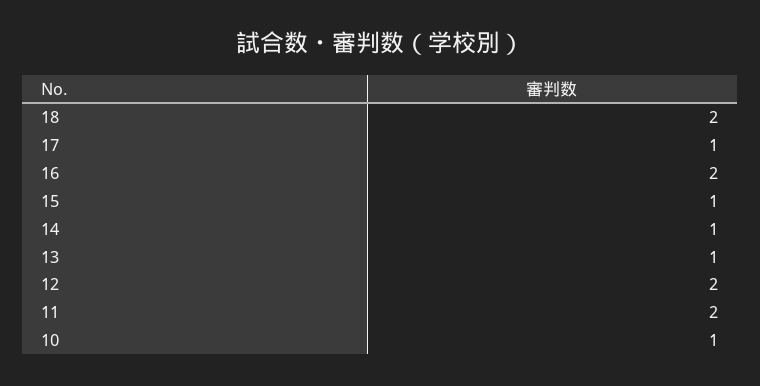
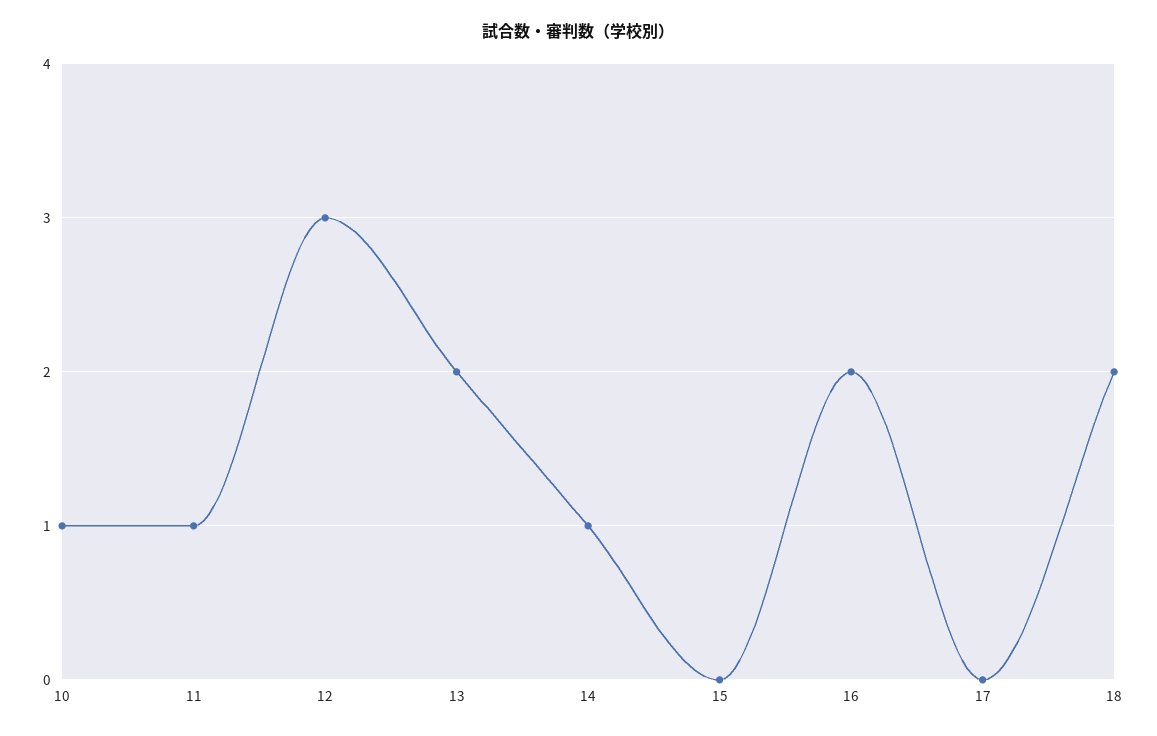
17: 1 -> 0
15: 1 -> 0
13: 1 -> 2
12: 2 -> 3
11: 2 -> 1

